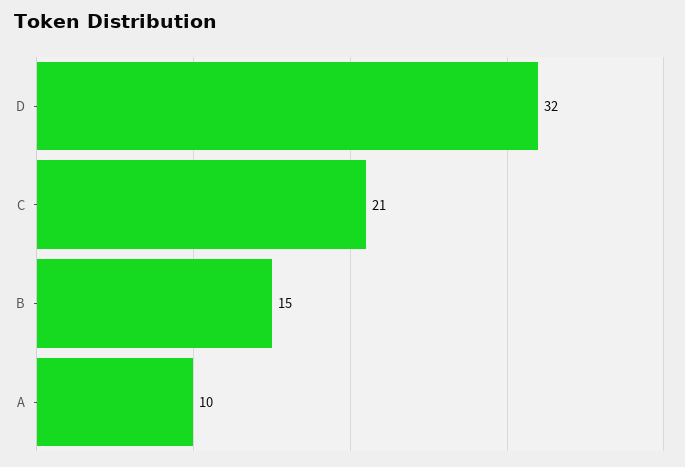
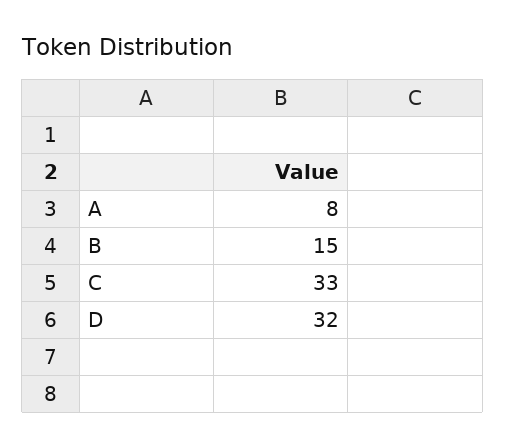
C: 21 -> 33
A: 10 -> 8

